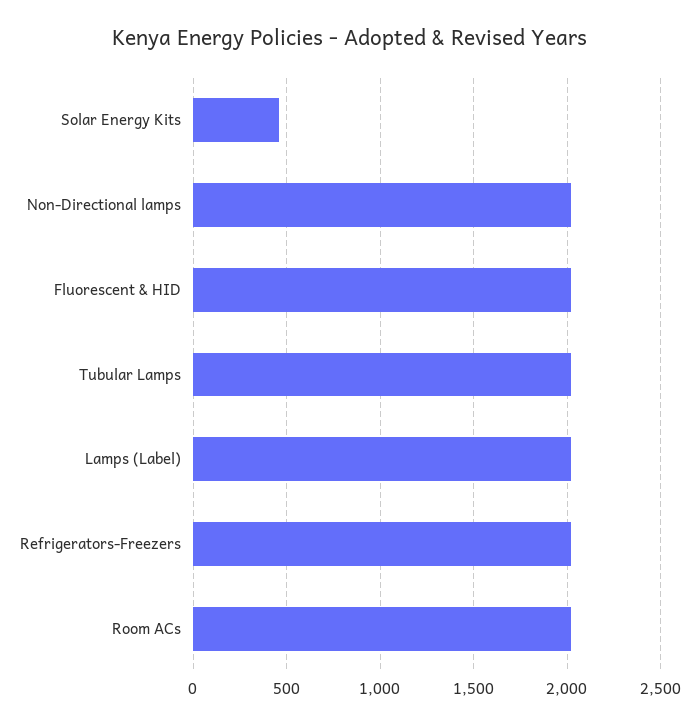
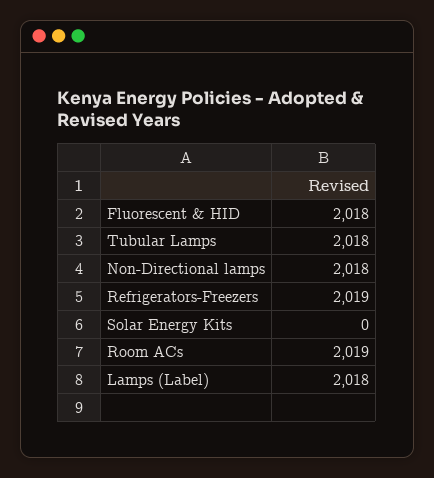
Solar Energy Kits: 450 -> 0

